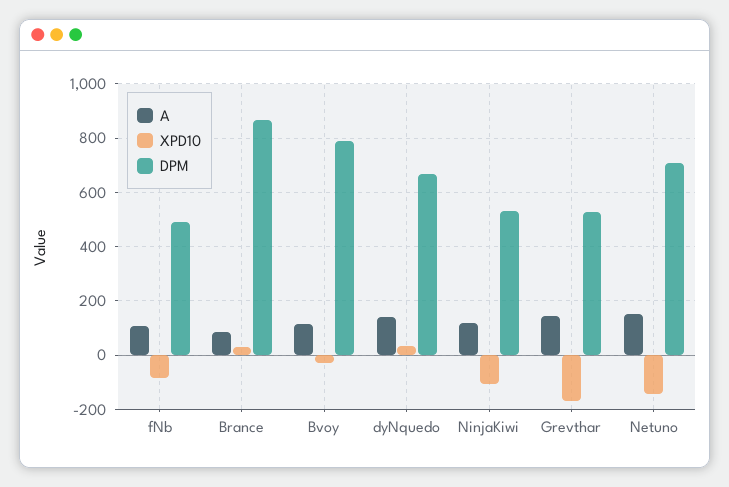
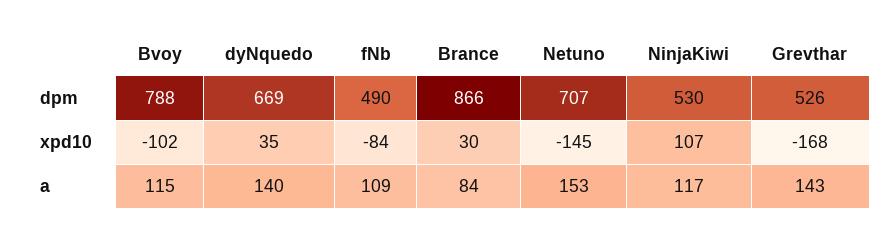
XPD10, Bvoy: -25 -> -102
XPD10, NinjaKiwi: -100 -> 107

